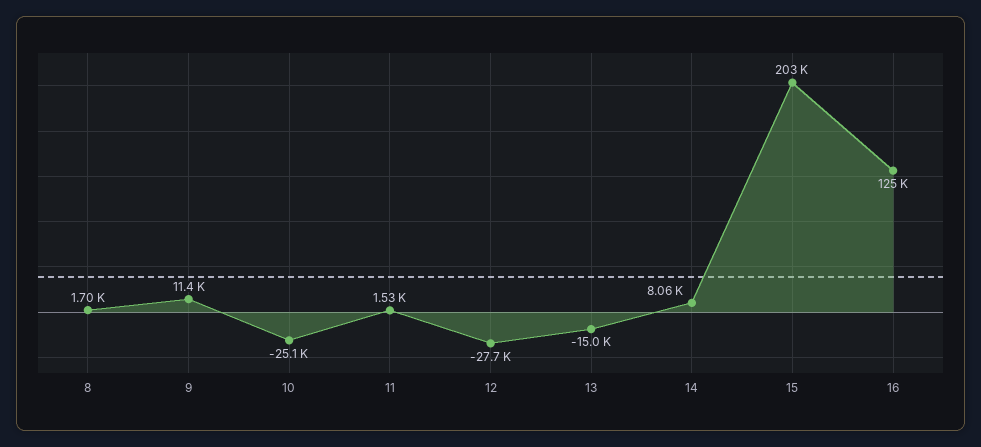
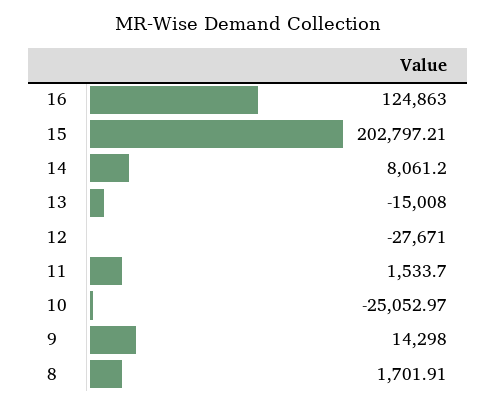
9: 11400 -> 14298

